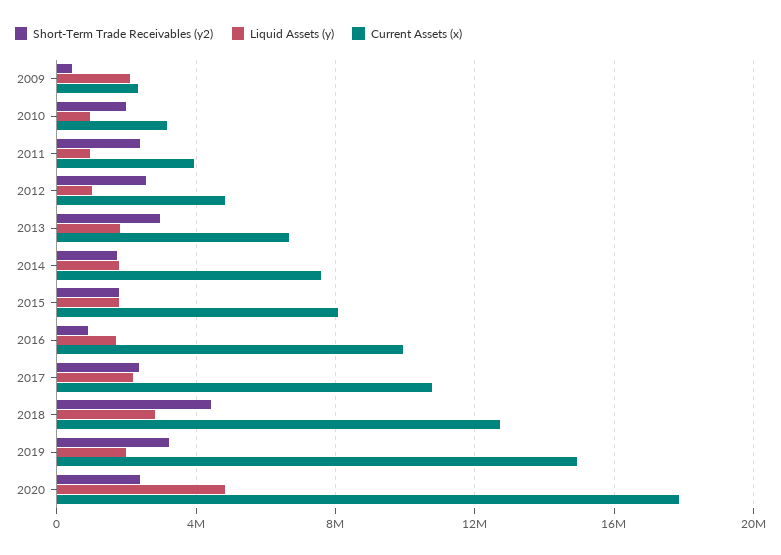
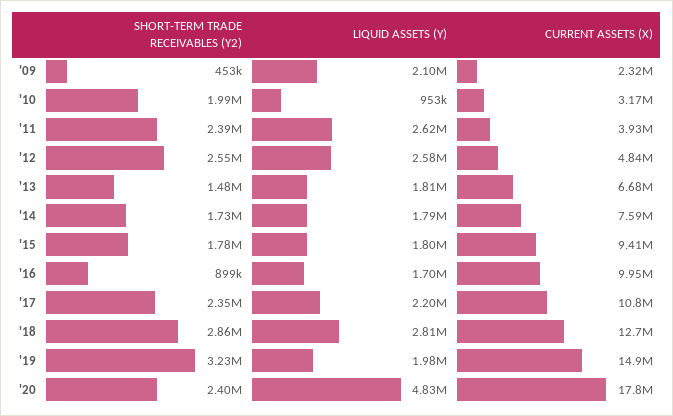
Liquid Assets (y), 2011: 1000000 -> 2620000
Liquid Assets (y), 2012: 1000000 -> 2580000
Short-Term Trade Receivables (y2), 2013: 3000000 -> 1480000
Current Assets (x), 2015: 8000000 -> 9410000
Short-Term Trade Receivables (y2), 2018: 4500000 -> 2860000

